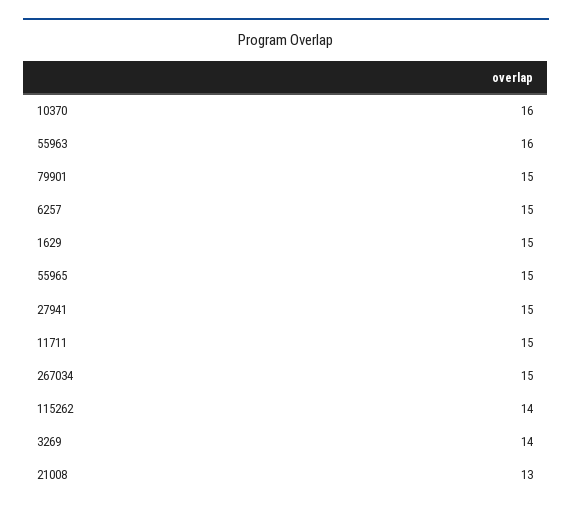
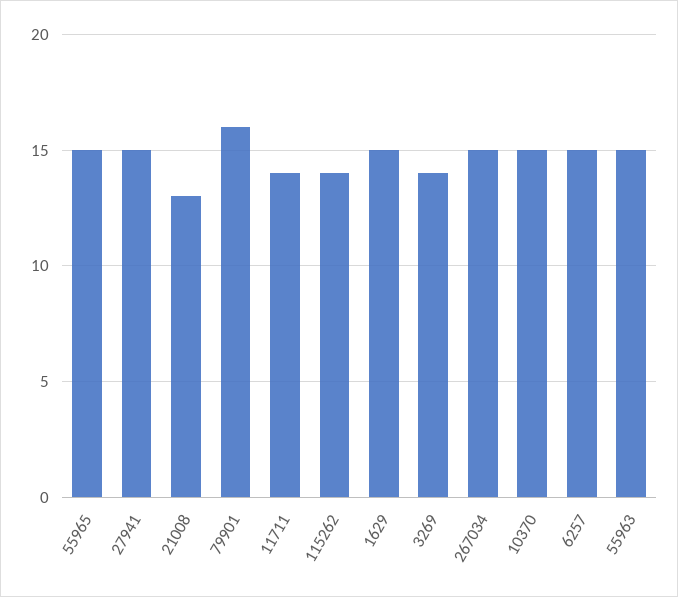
10370: 16 -> 15
55963: 16 -> 15
79901: 15 -> 16
11711: 15 -> 14

